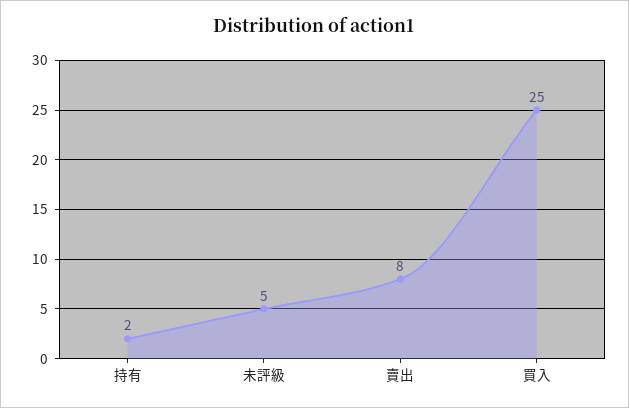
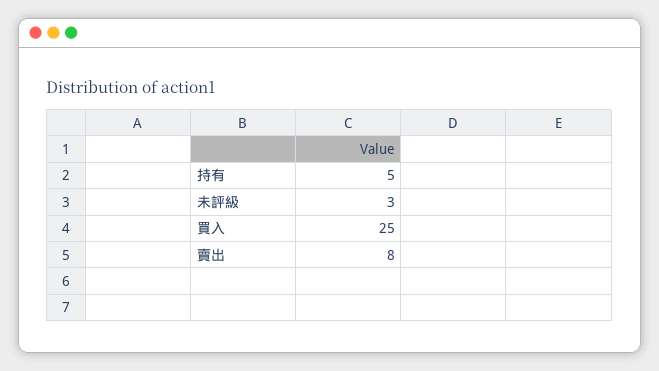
持有: 2 -> 5
未評級: 5 -> 3

